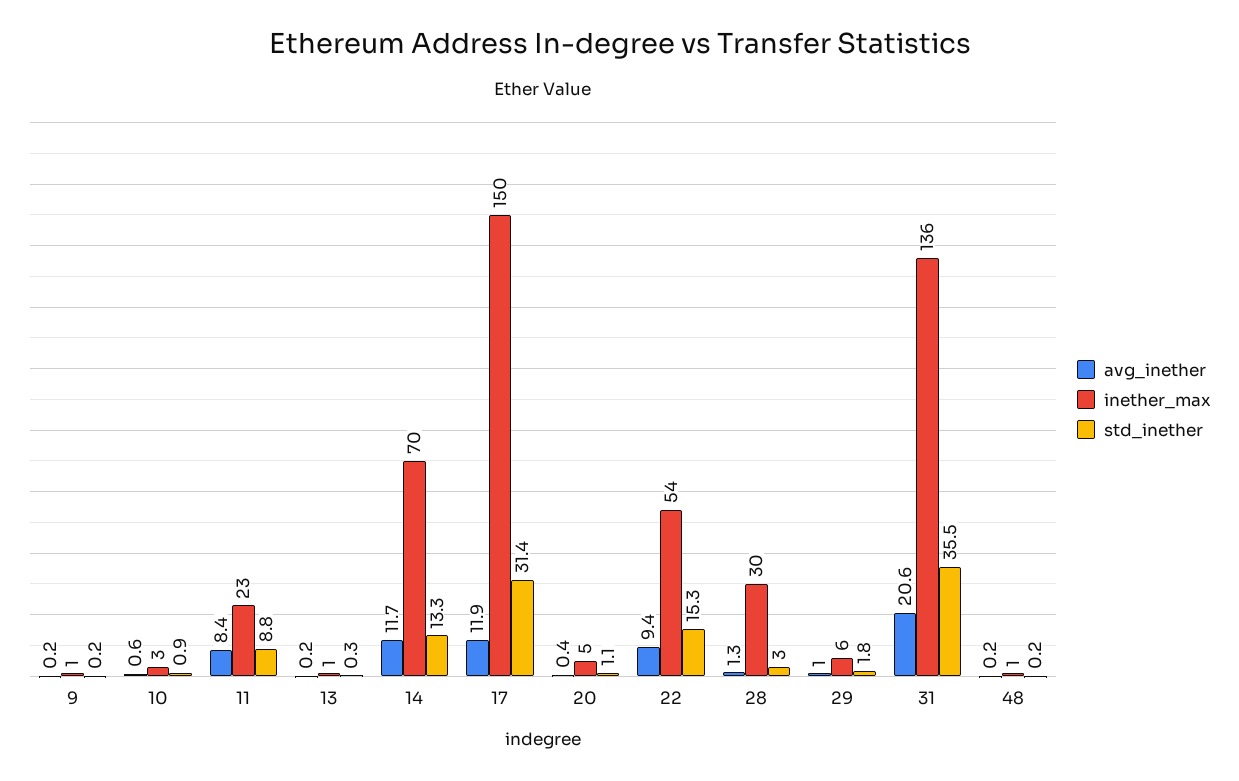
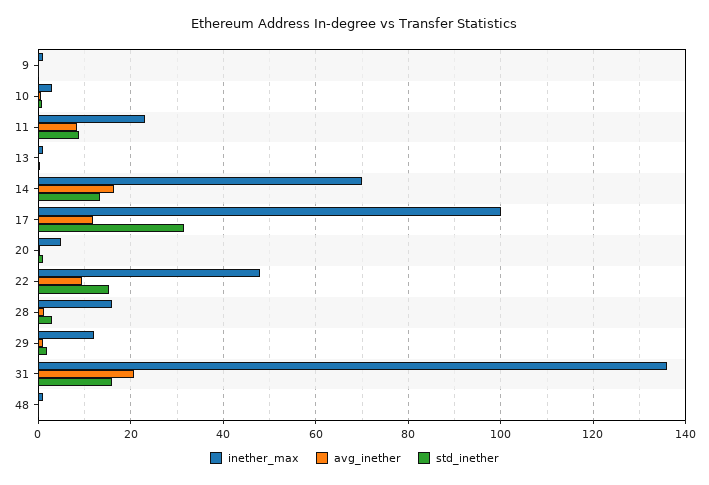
avg_inether, 14: 11.7 -> 16
inether_max, 17: 150 -> 100
inether_max, 22: 54 -> 48
inether_max, 28: 30 -> 16
inether_max, 29: 6 -> 12
std_inether, 31: 35.5 -> 16

